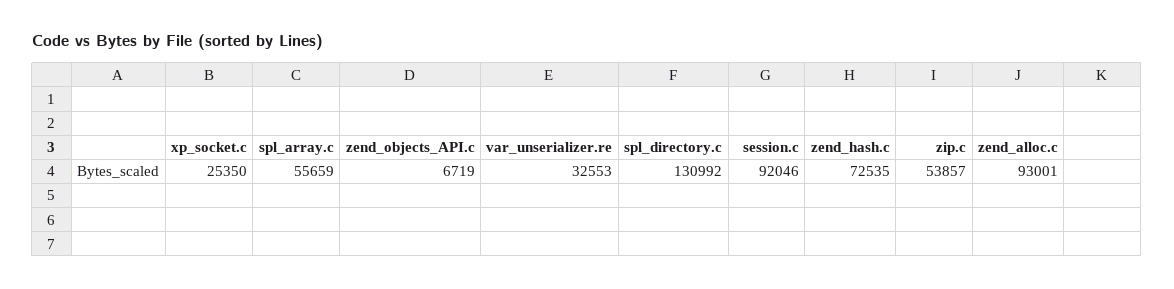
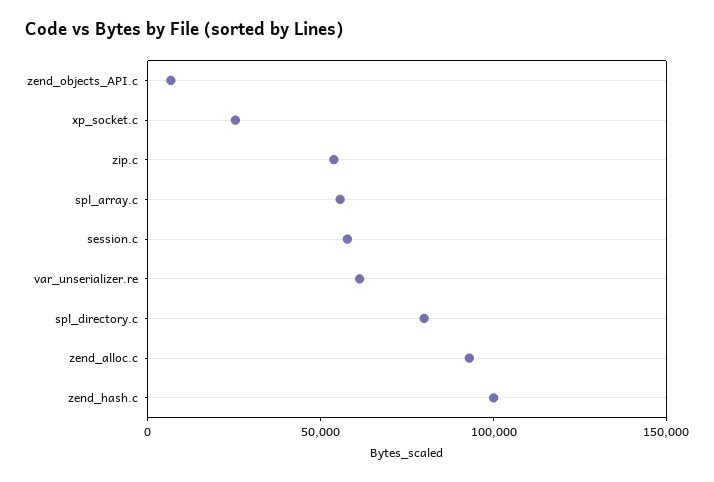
var_unserializer.re: 32553 -> 60000
spl_directory.c: 130992 -> 80000
session.c: 92046 -> 60000
zend_hash.c: 72535 -> 100000

